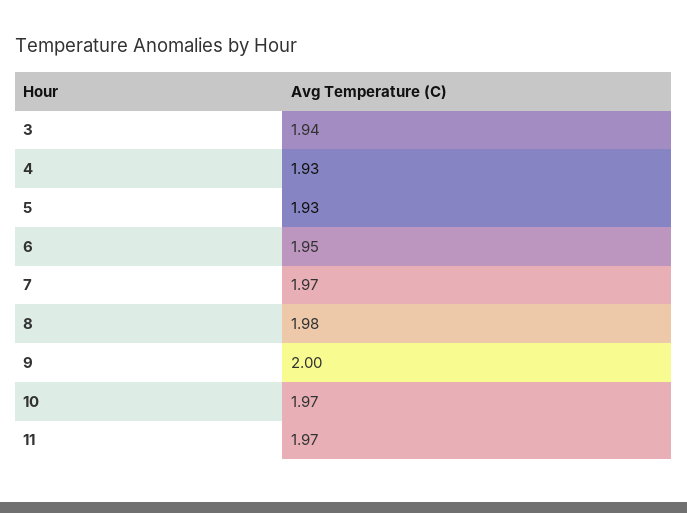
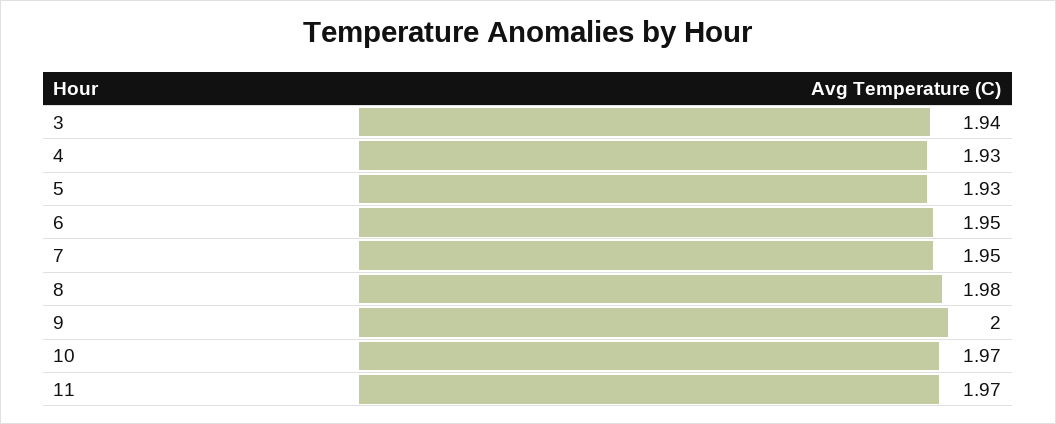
7: 1.97 -> 1.95

